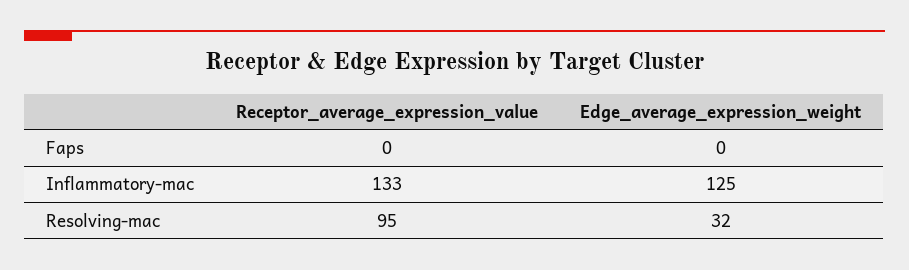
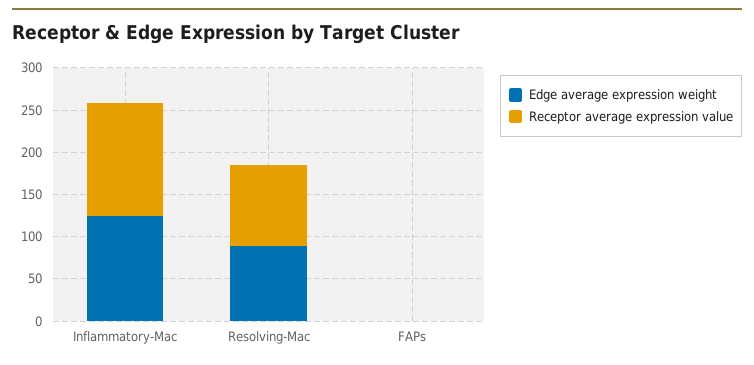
Edge_average_expression_weight, Resolving-mac: 32 -> 90

